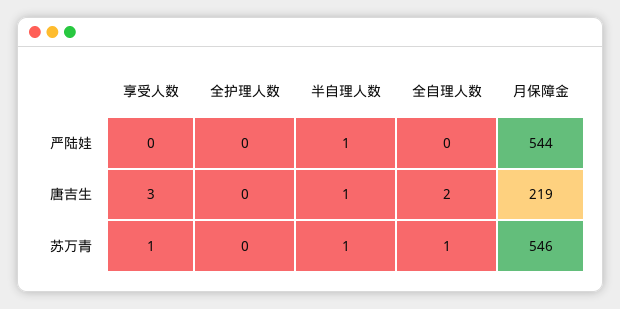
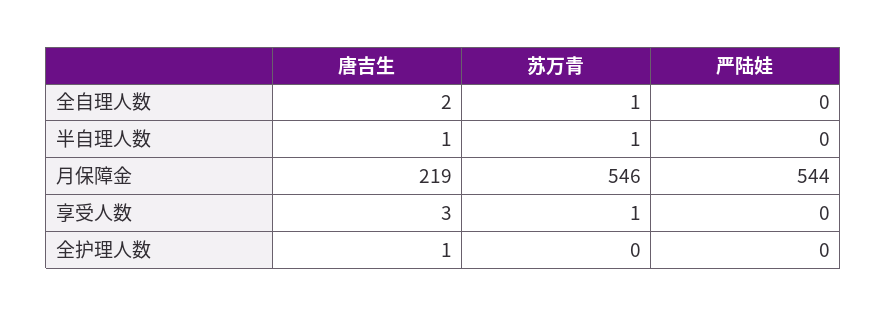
半自理人数, 严陆娃: 1 -> 0
全护理人数, 唐吉生: 0 -> 1

